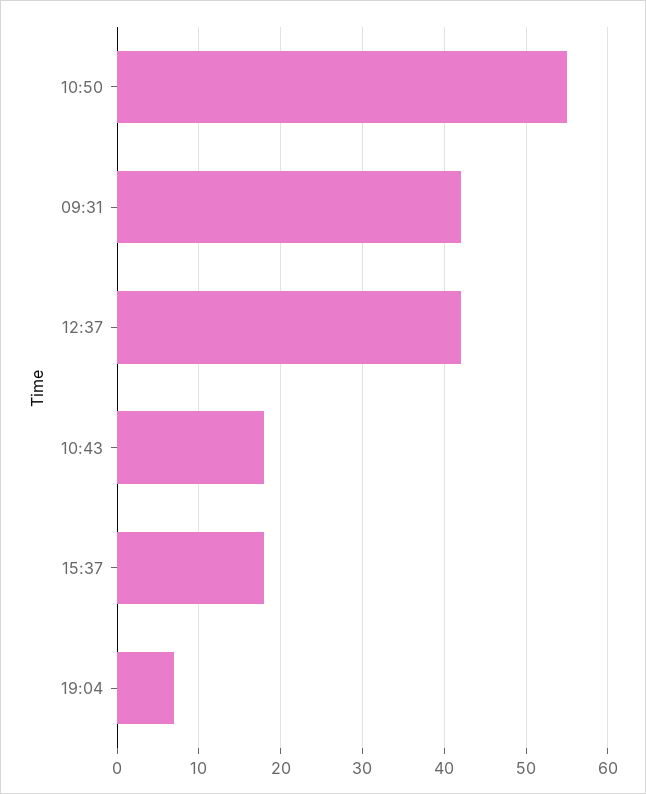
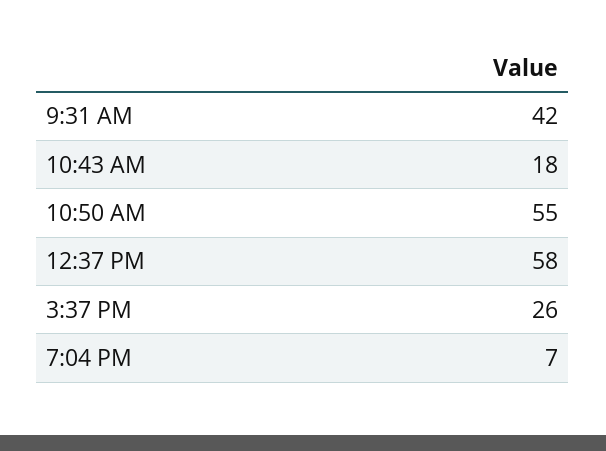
12:37: 42 -> 58
15:37: 18 -> 26

